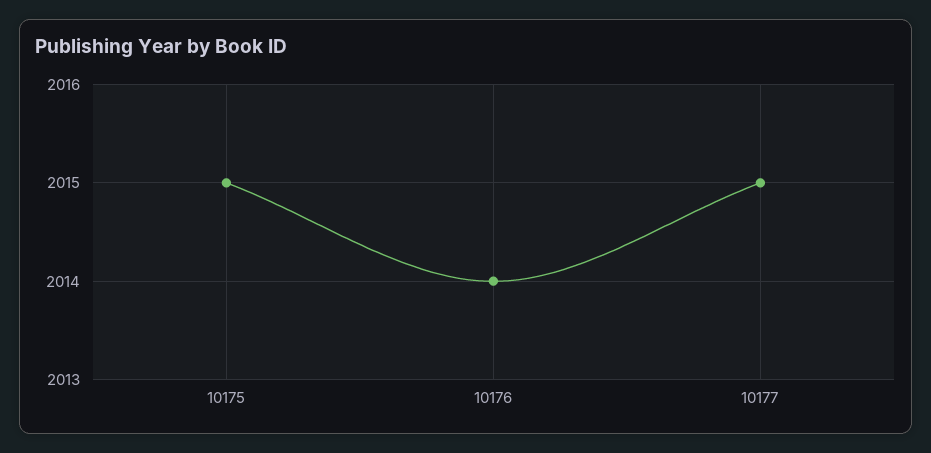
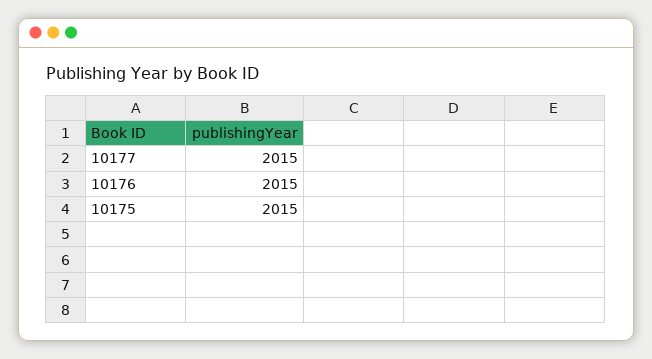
10176: 2014 -> 2015

